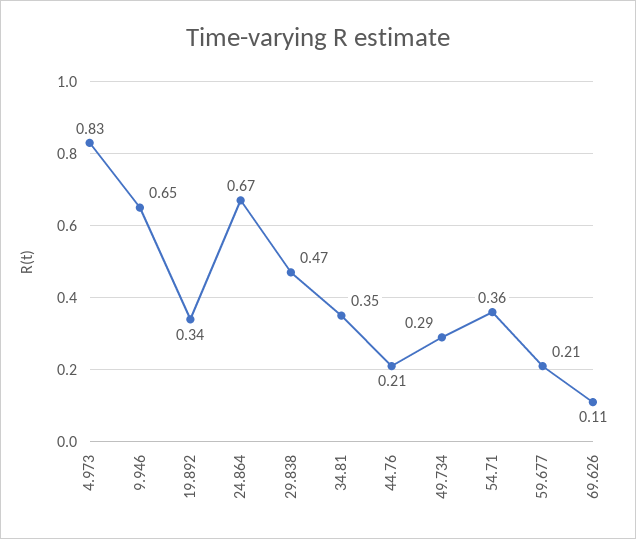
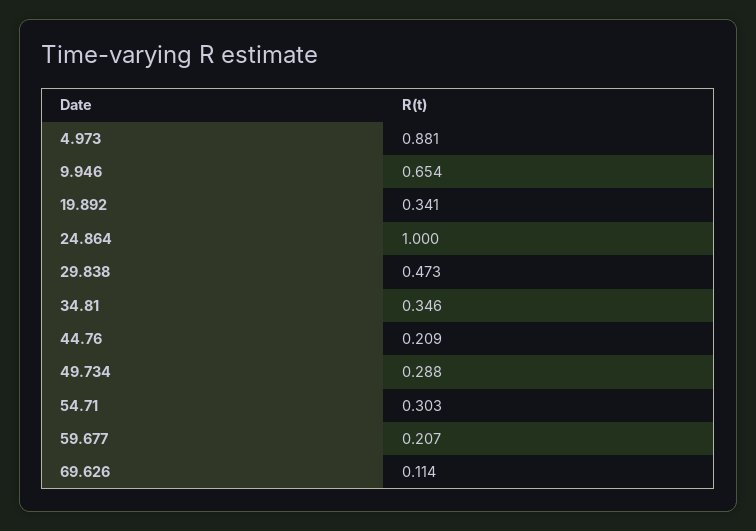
4.973: 0.83 -> 0.881
24.864: 0.67 -> 1
54.71: 0.36 -> 0.303

